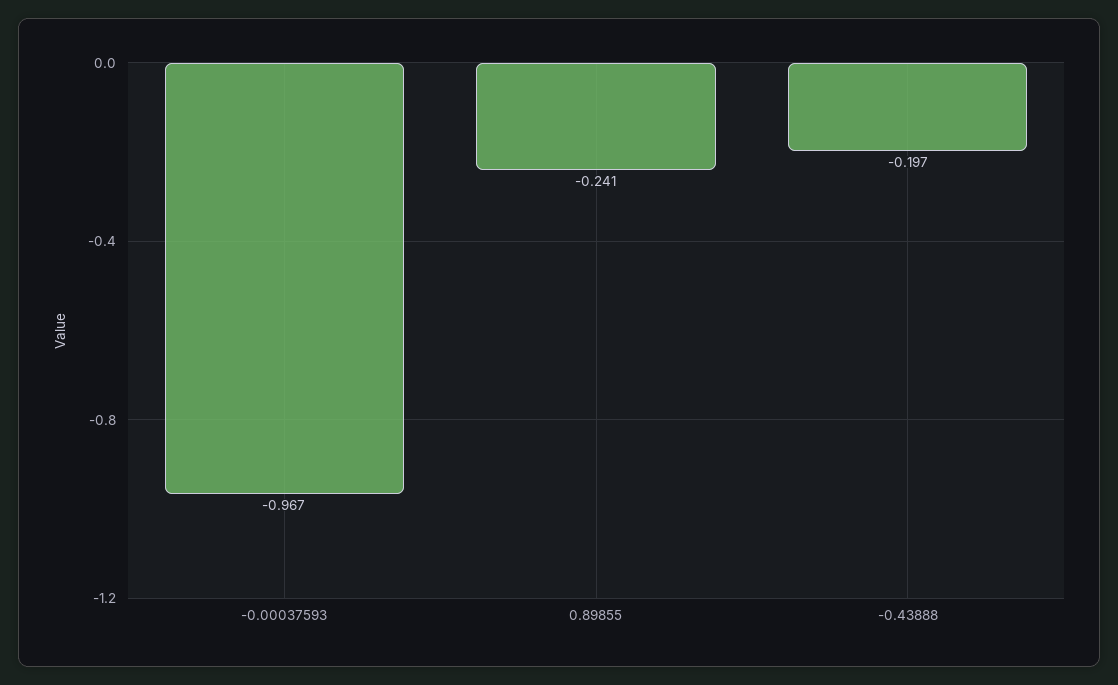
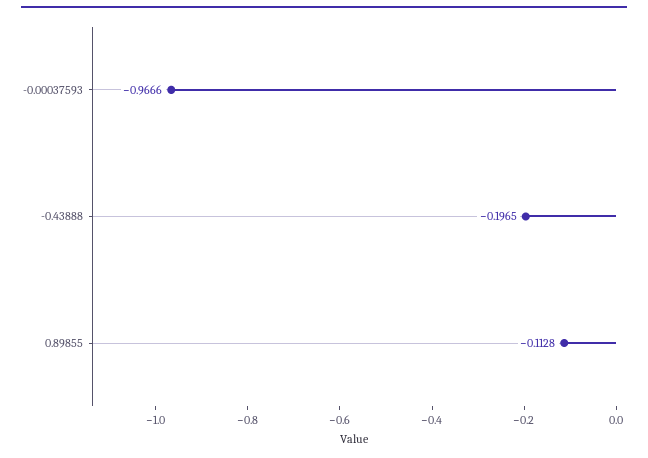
0.89855: -0.241 -> -0.1128

